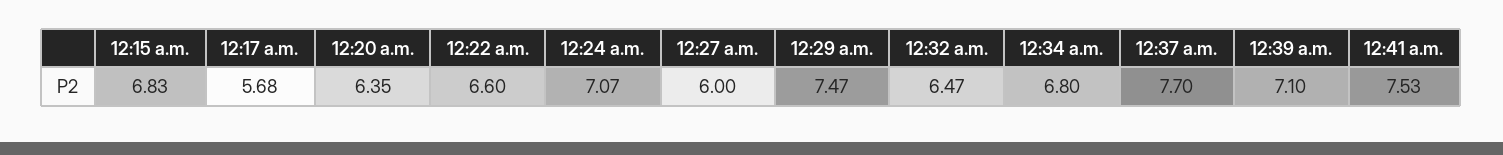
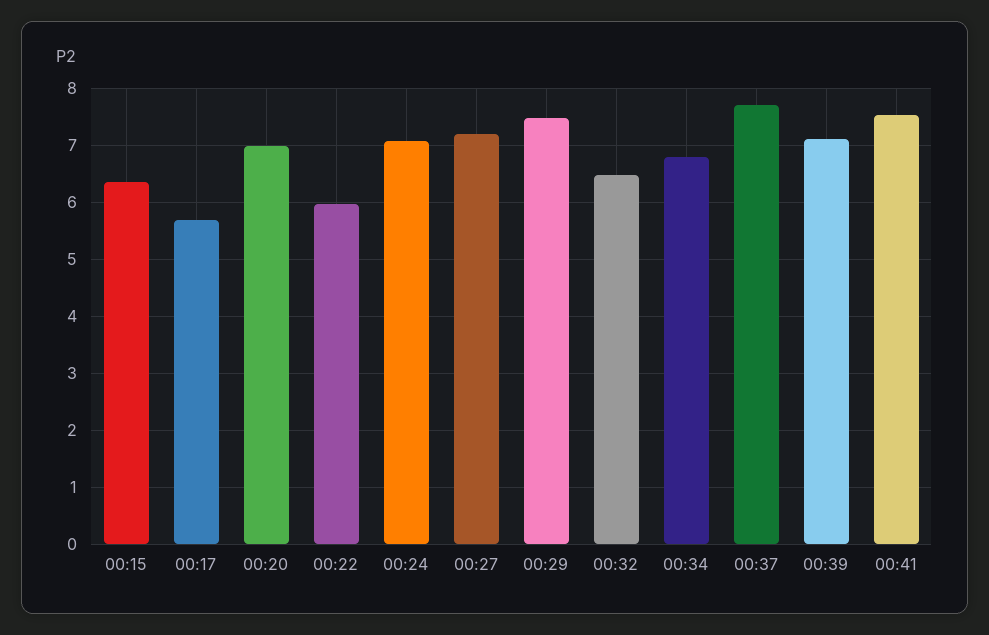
12:15 a.m.: 6.83 -> 6.4
12:20 a.m.: 6.35 -> 7
12:22 a.m.: 6.6 -> 6
12:27 a.m.: 6 -> 7.2

